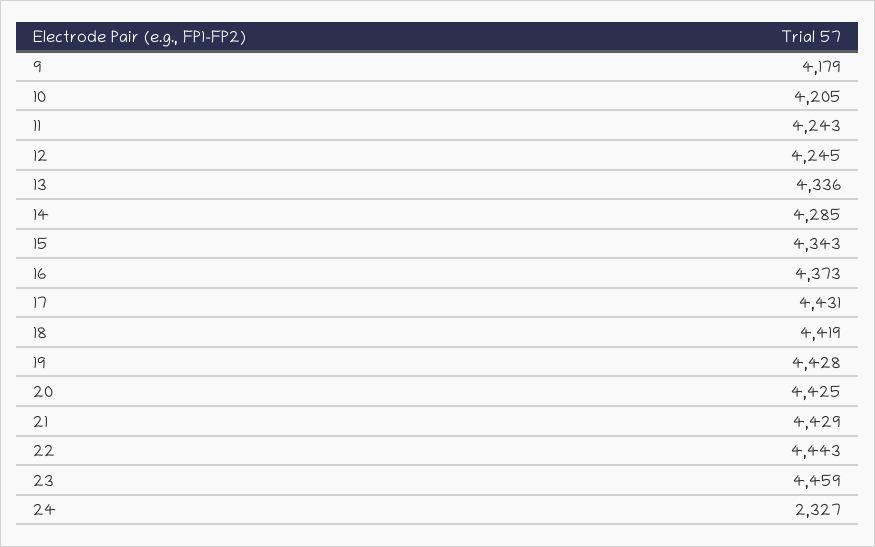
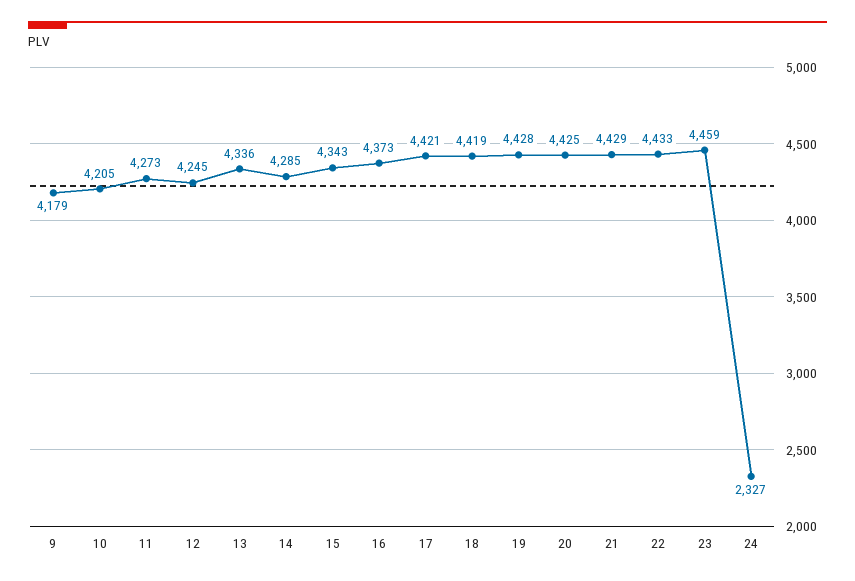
11: 4243 -> 4273
17: 4431 -> 4421
22: 4443 -> 4433

